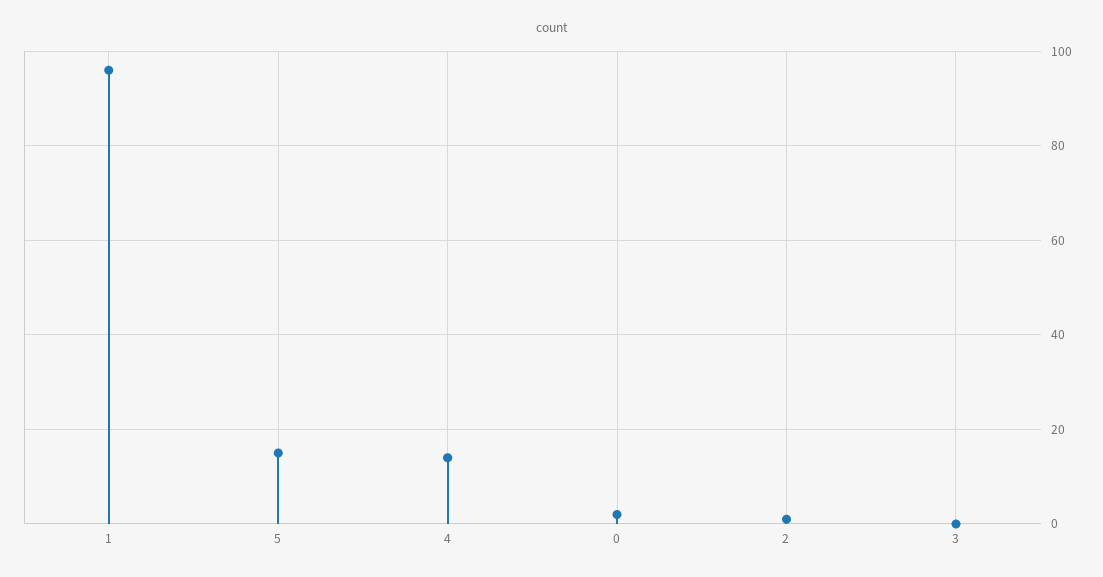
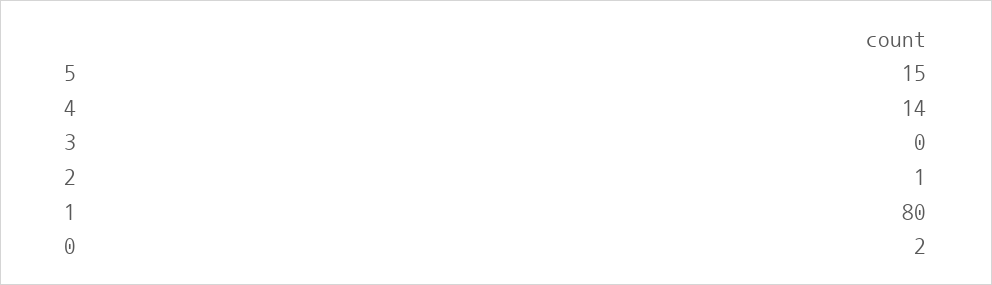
1: 95 -> 80

